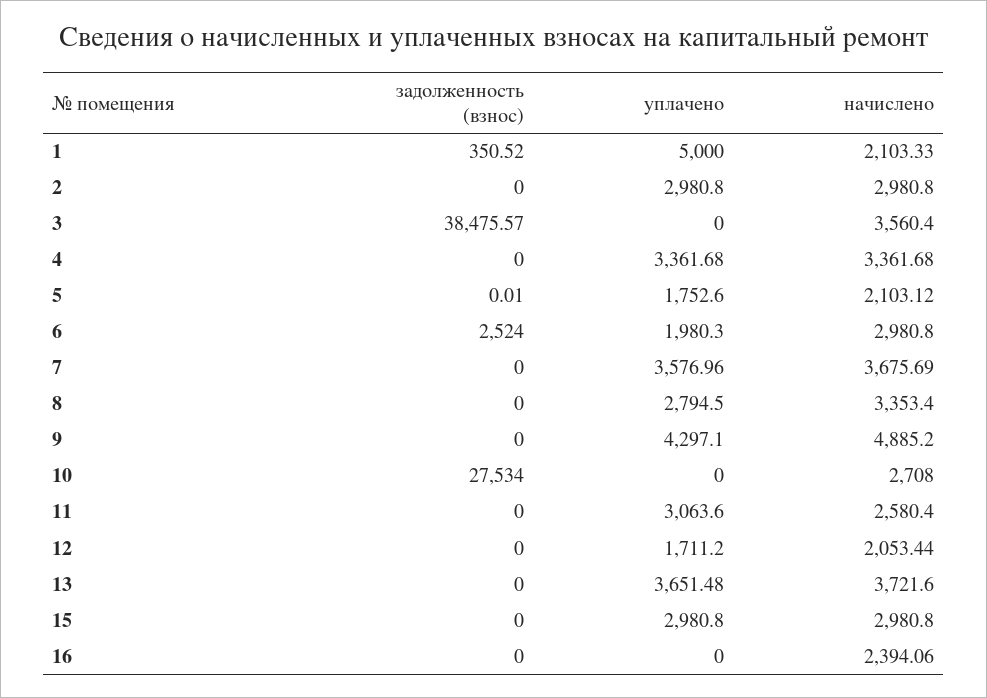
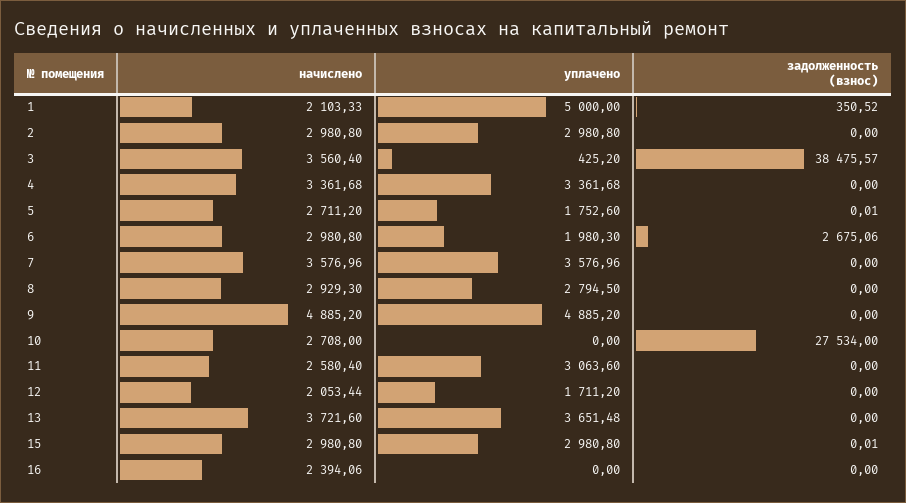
уплачено, 3: 0 -> 425.2
начислено, 5: 2103.12 -> 2711.2
задолженность (взнос), 6: 2524 -> 2675.06
начислено, 7: 3675.69 -> 3576.96
начислено, 8: 3353.4 -> 2929.3
уплачено, 9: 4297.1 -> 4885.2
задолженность (взнос), 15: 0 -> 0.01

